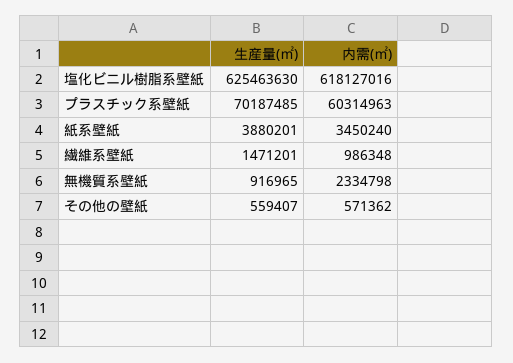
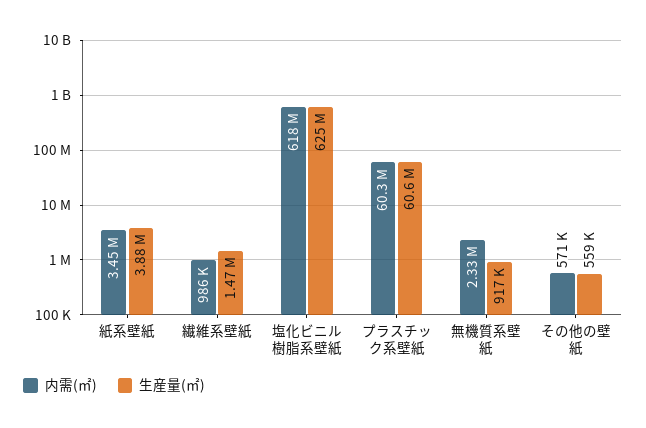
生産量(㎡), プラスチック系壁紙: 70187485 -> 60600000

